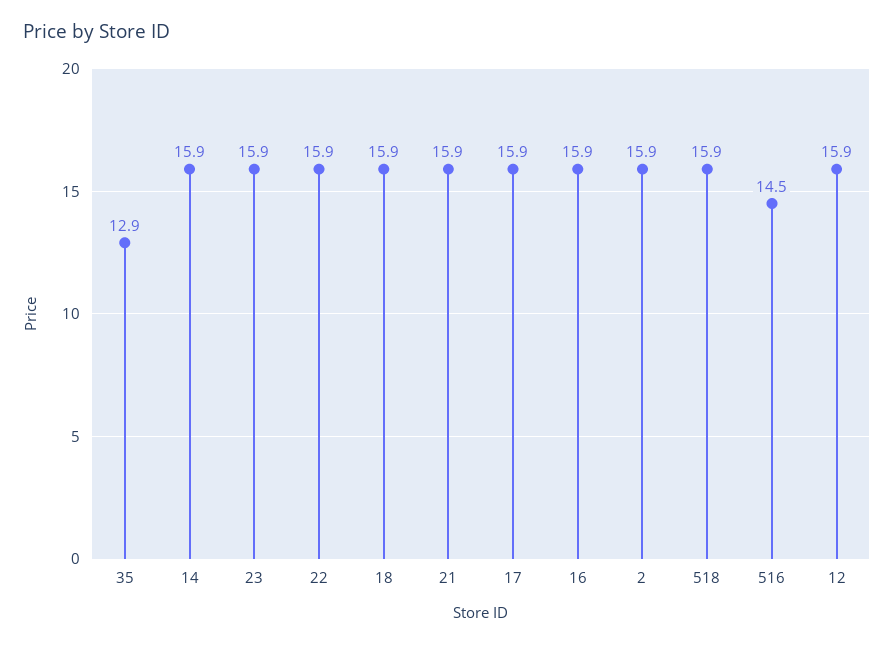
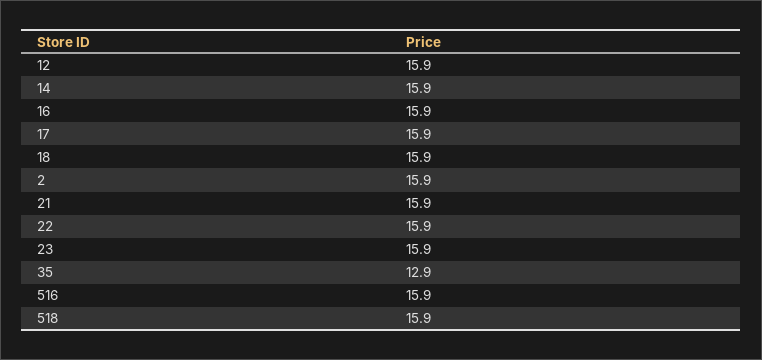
516: 14.5 -> 15.9

